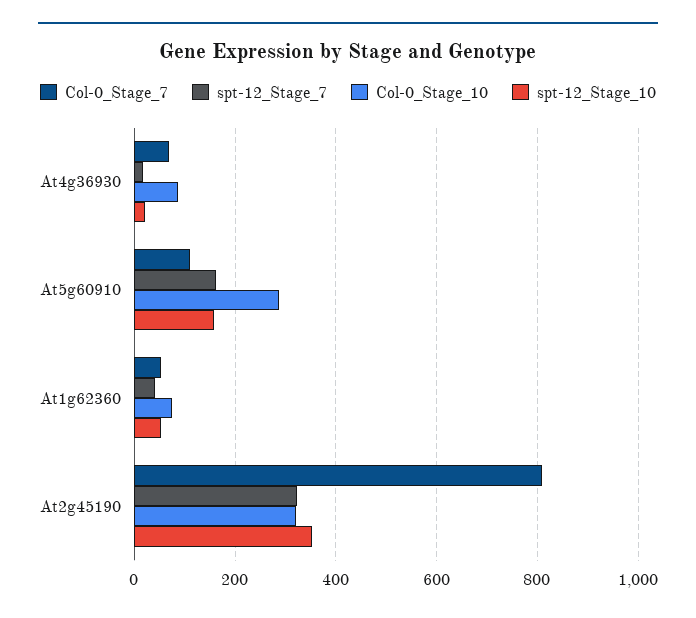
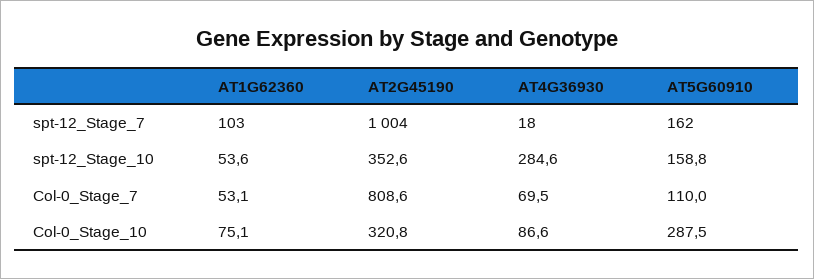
spt-12_Stage_10, At4g36930: 20 -> 284.6
spt-12_Stage_7, At1g62360: 40 -> 103
spt-12_Stage_7, At2g45190: 320 -> 1004

